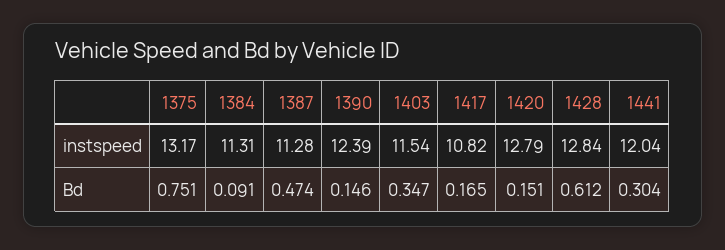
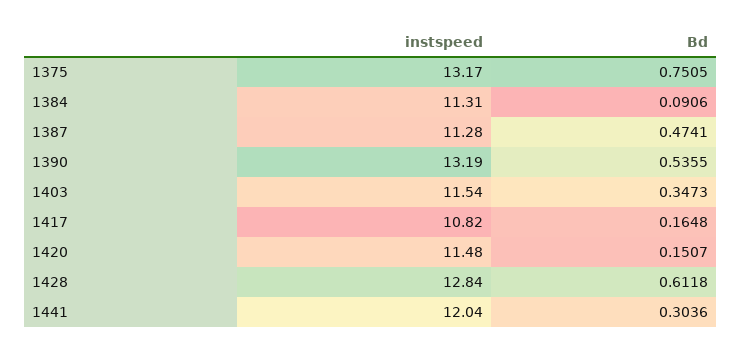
1390, instspeed: 12.39 -> 13.19
1420, instspeed: 12.79 -> 11.48
1390, Bd: 0.146 -> 0.5355

